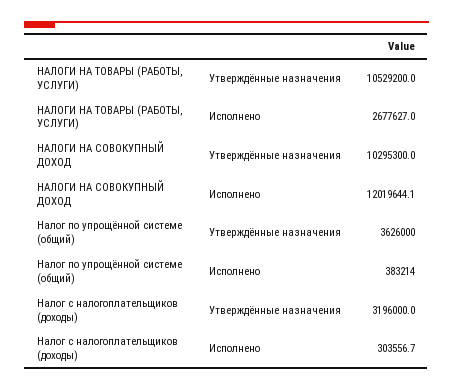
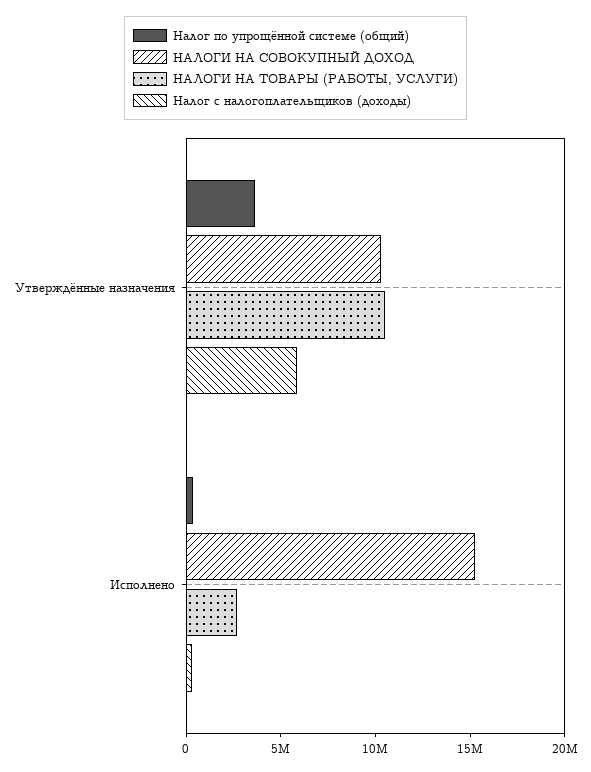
НАЛОГИ НА СОВОКУПНЫЙ ДОХОД, Исполнено: 12019644.1 -> 15000000
Налог с налогоплательщиков (доходы), Утверждённые назначения: 3196000 -> 6000000

